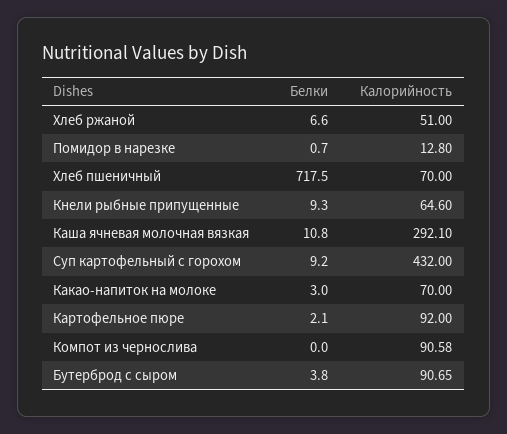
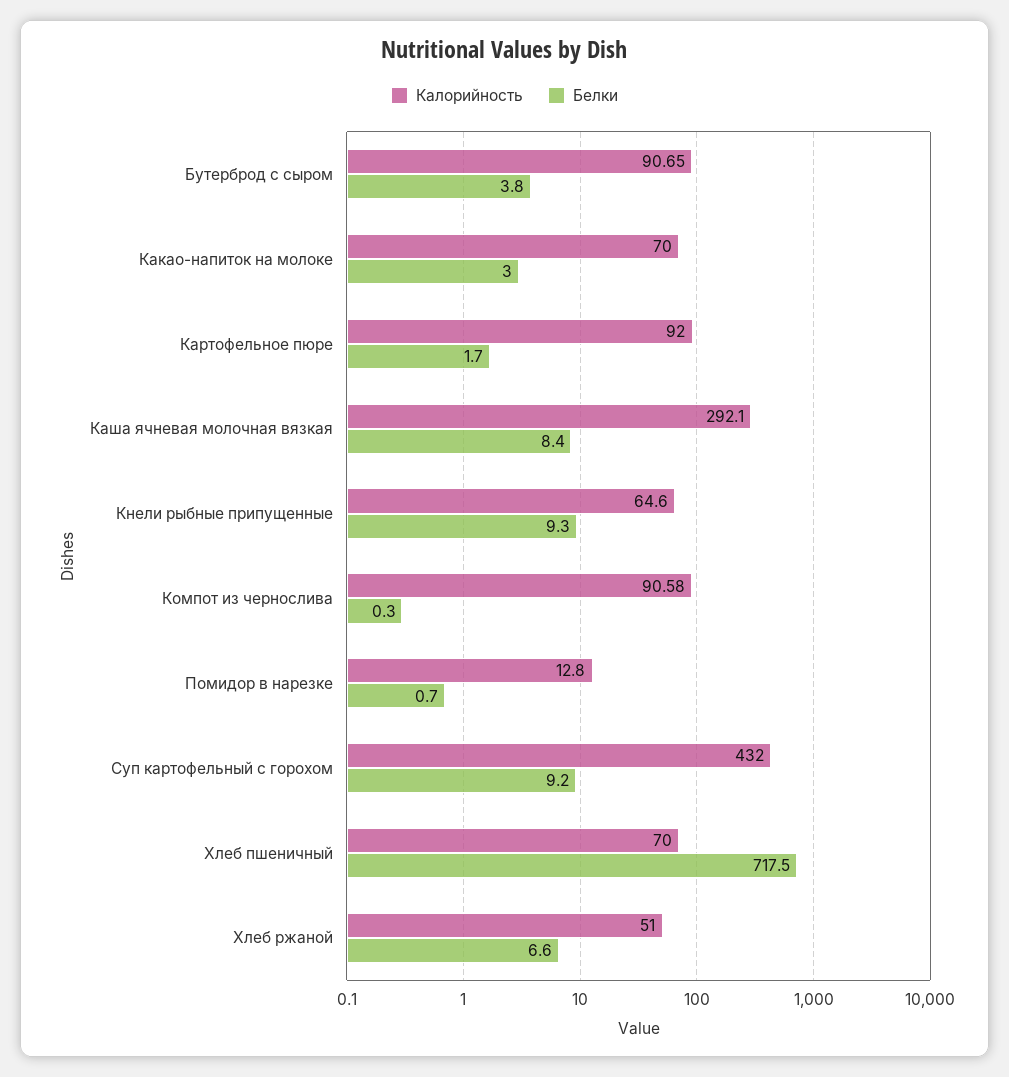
Белки, Каша ячневая молочная вязкая: 10.8 -> 8.4
Белки, Картофельное пюре: 2.1 -> 1.7
Белки, Компот из чернослива: 0 -> 0.3

